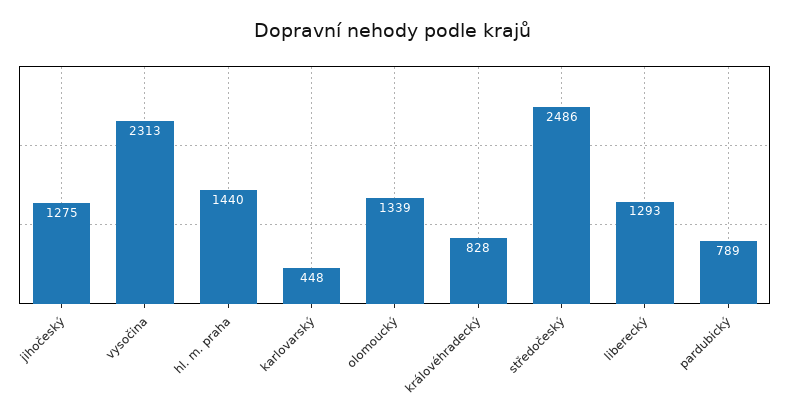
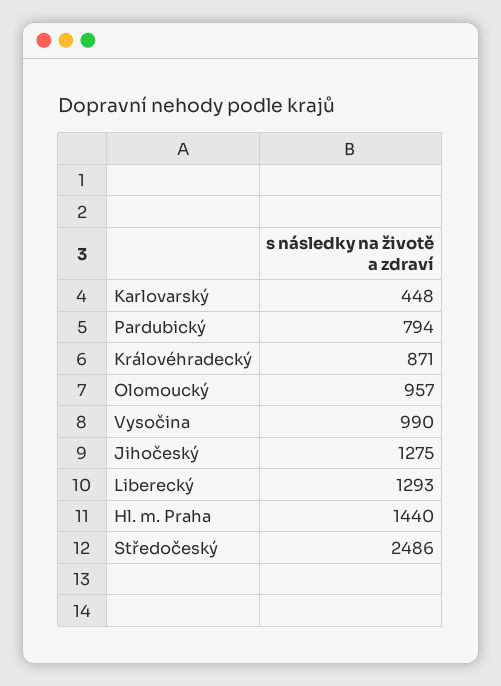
vysočina: 2313 -> 990
olomoucký: 1339 -> 957
královéhradecký: 828 -> 871
pardubický: 789 -> 794

